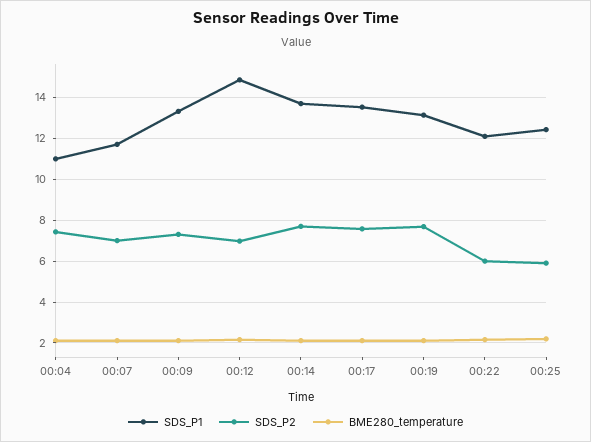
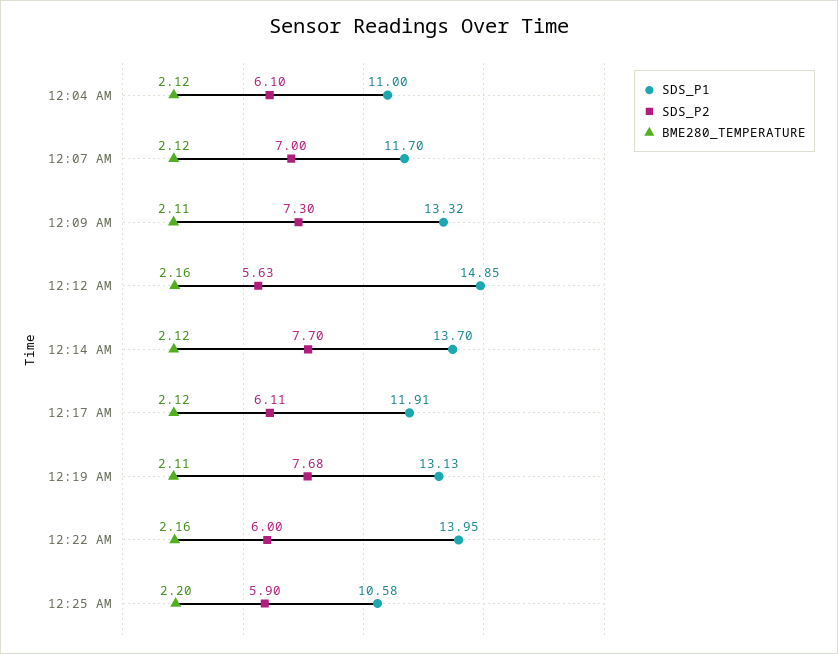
SDS_P2, 00:04: 7.5 -> 6.1
SDS_P2, 00:12: 7 -> 5.63
SDS_P1, 00:17: 13.5 -> 11.91
SDS_P2, 00:17: 7.5 -> 6.11
SDS_P1, 00:22: 12 -> 13.95
SDS_P1, 00:25: 12.5 -> 10.58

